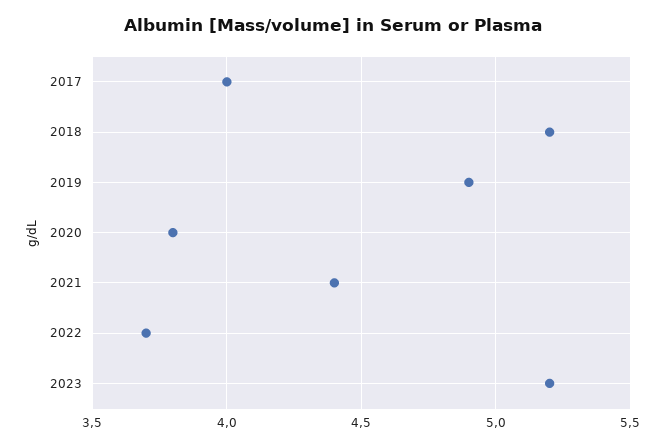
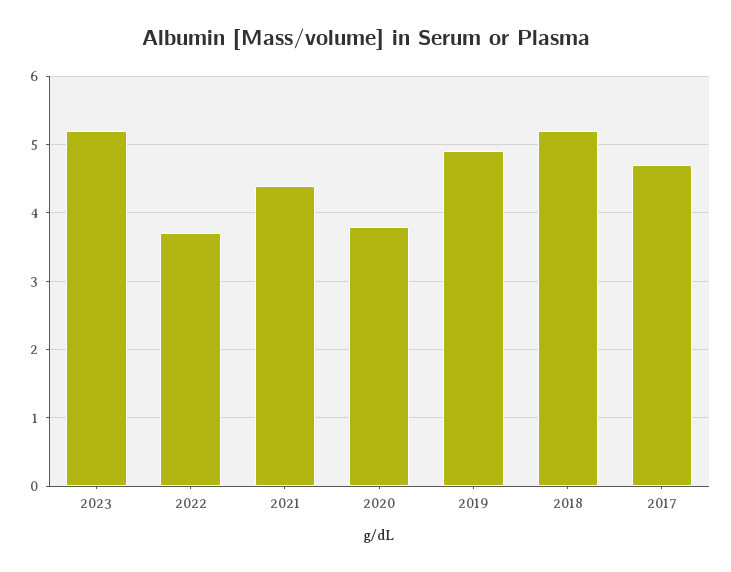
2017: 4 -> 4.7

